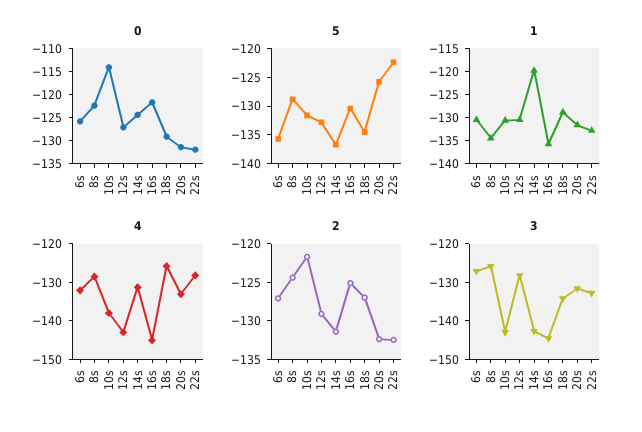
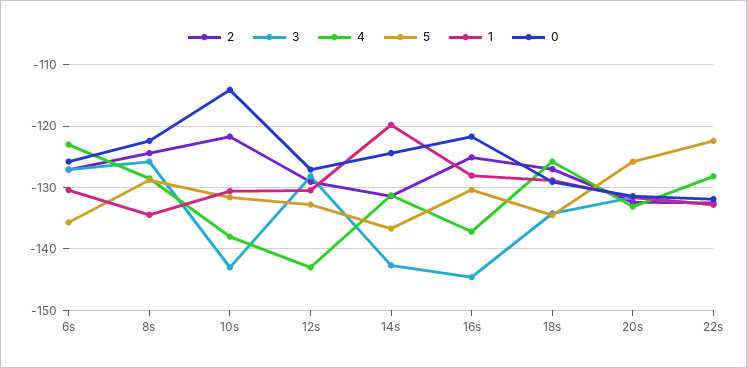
1, 16s: -135 -> -128
4, 6s: -132.5 -> -123
4, 16s: -145 -> -137

